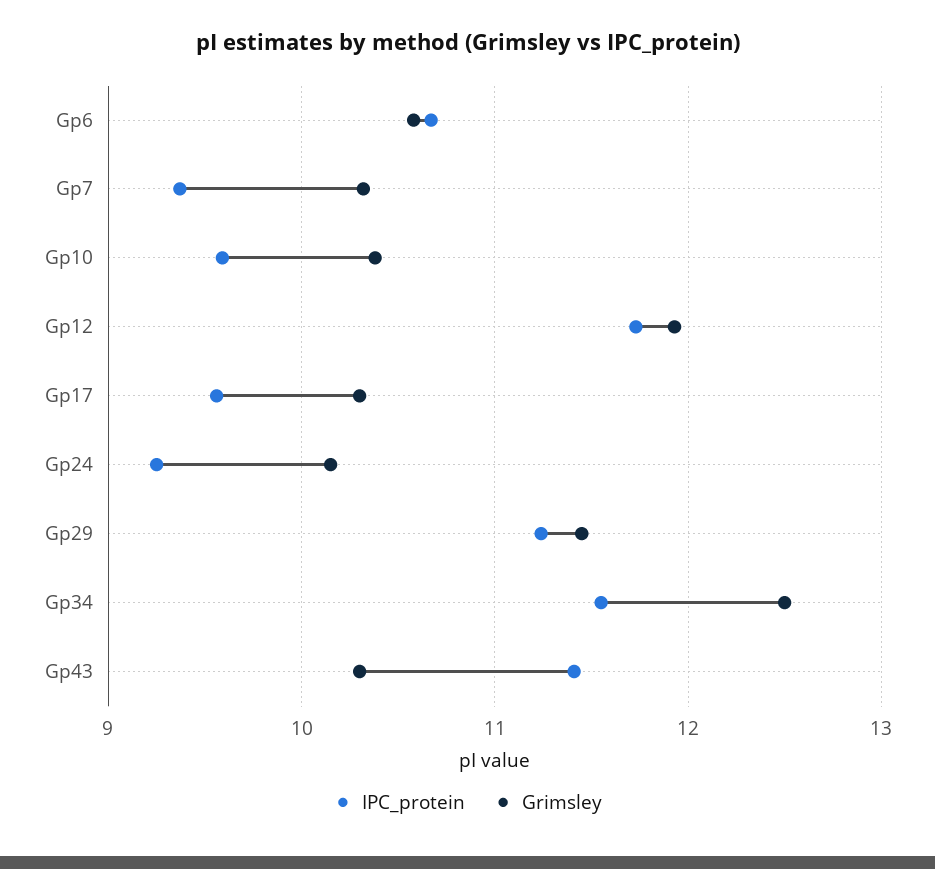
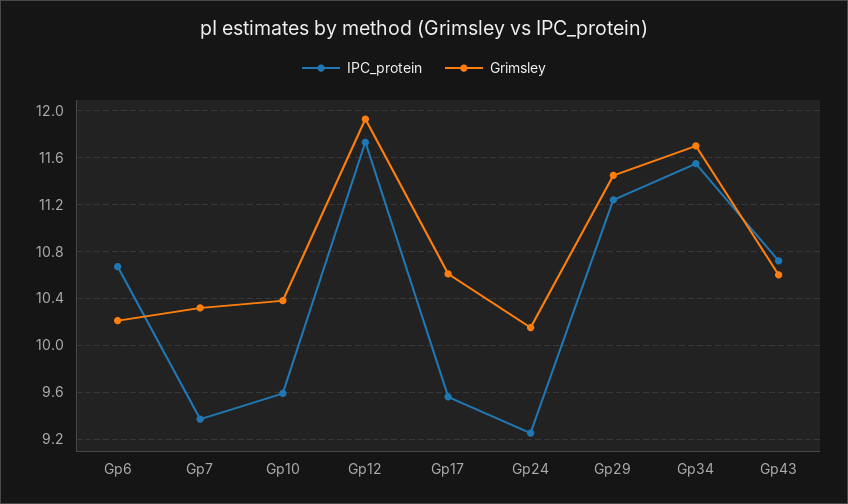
Grimsley, Gp6: 10.6 -> 10.2
Grimsley, Gp17: 10.3 -> 10.6
Grimsley, Gp34: 12.5 -> 11.7
IPC_protein, Gp43: 11.4 -> 10.7
Grimsley, Gp43: 10.3 -> 10.6

